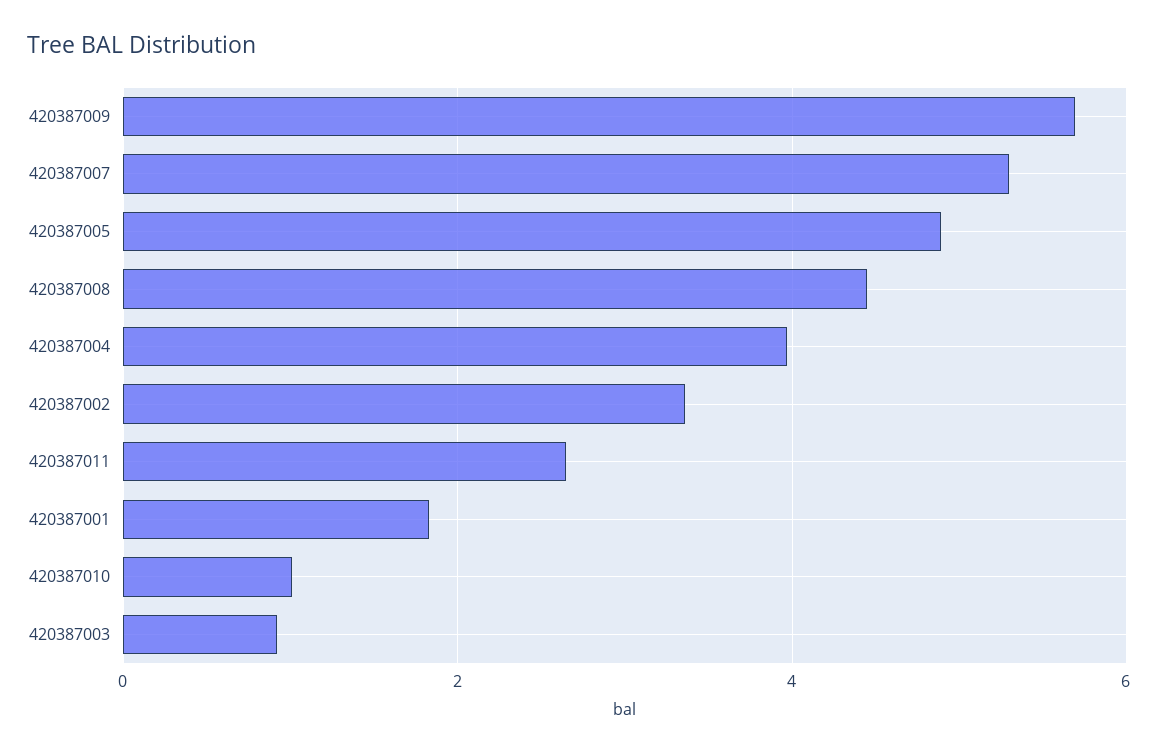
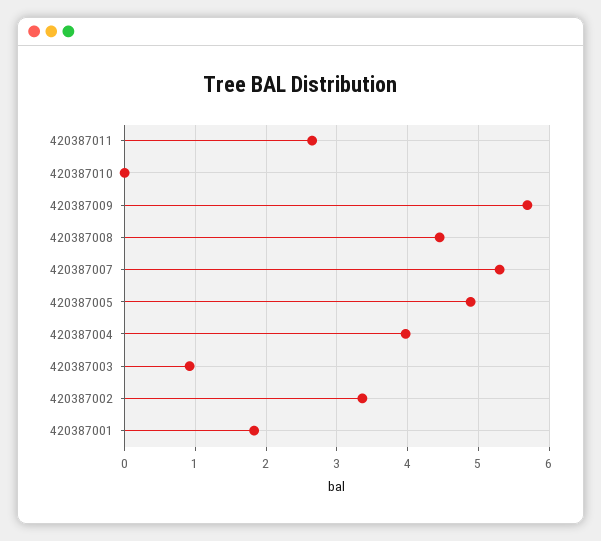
420387010: 1 -> 0

